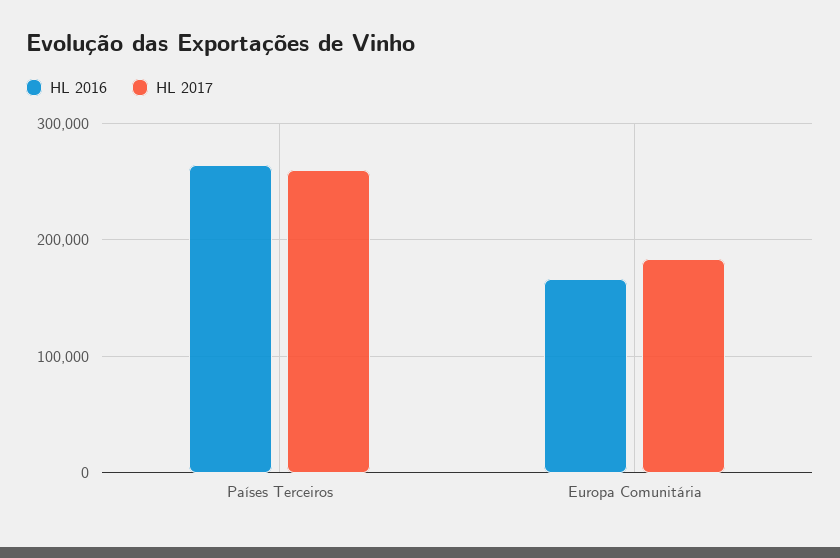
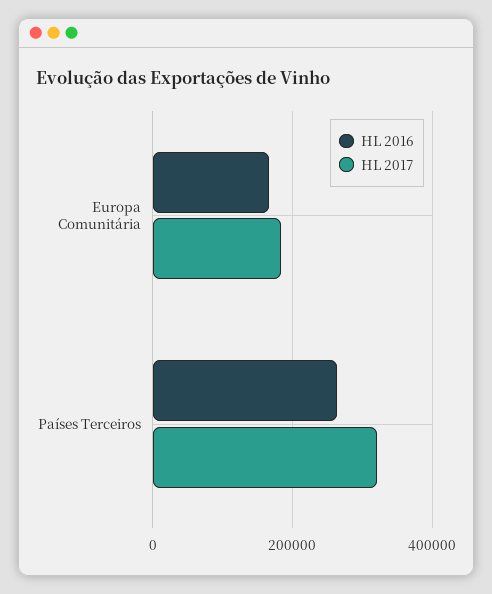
HL 2017, Países Terceiros: 260000 -> 320000

